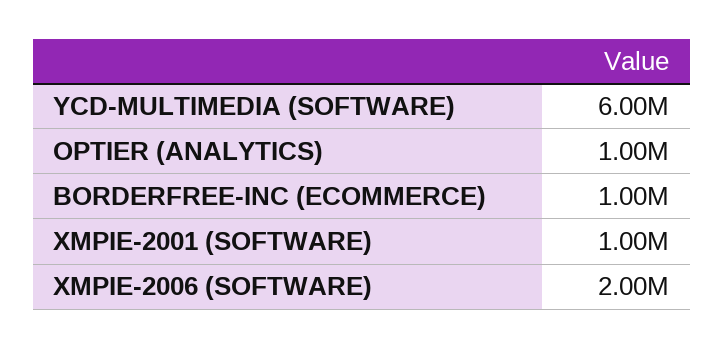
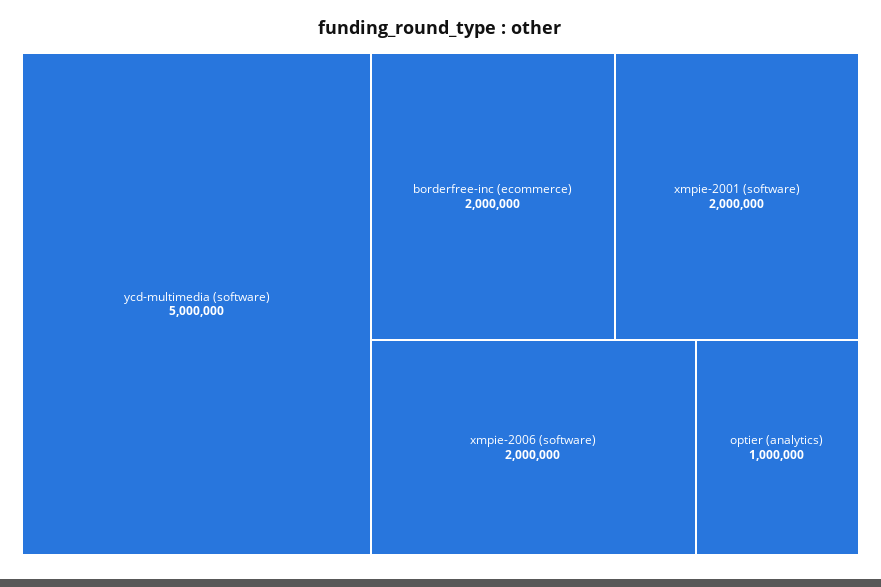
YCD-MULTIMEDIA (SOFTWARE): 6000000 -> 5000000
BORDERFREE-INC (ECOMMERCE): 1000000 -> 2000000
XMPIE-2001 (SOFTWARE): 1000000 -> 2000000

